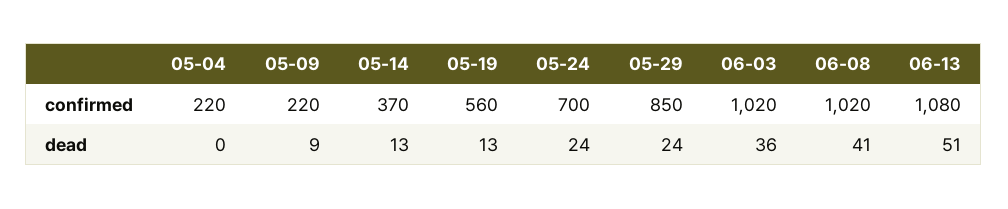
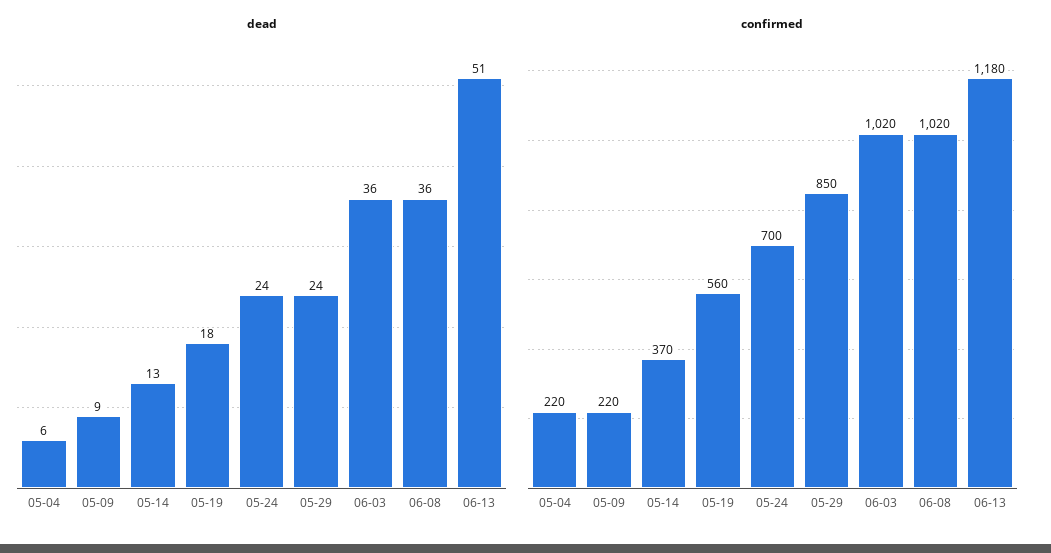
confirmed, 06-13: 1080 -> 1180
dead, 05-04: 0 -> 6
dead, 05-19: 13 -> 18
dead, 06-08: 41 -> 36

